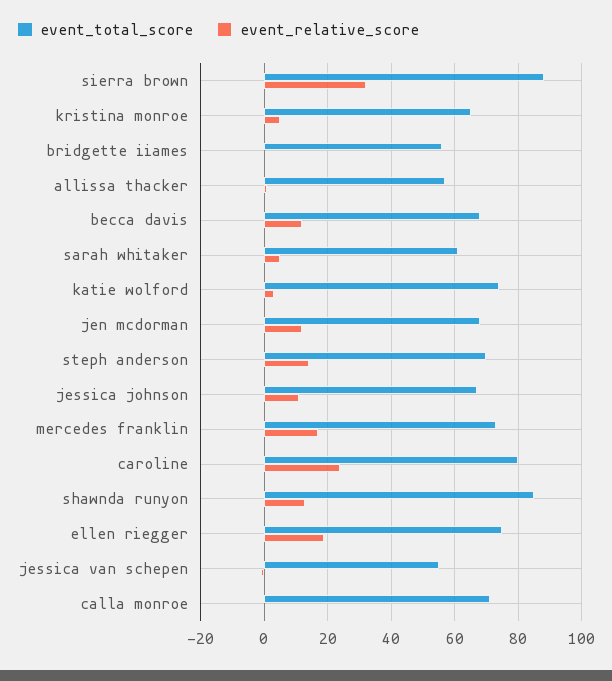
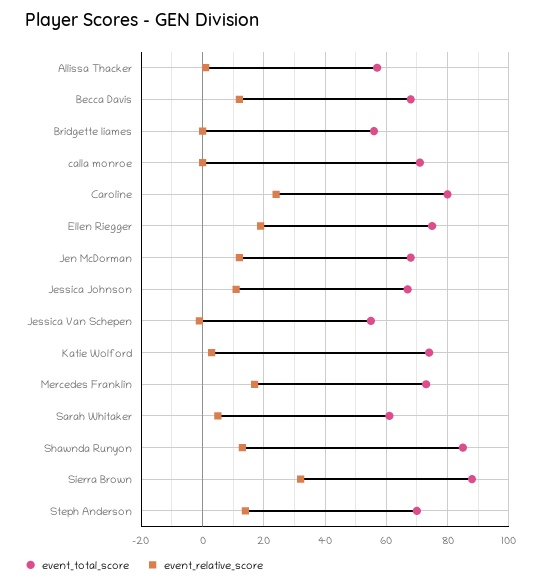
event_total_score, kristina monroe: 65 -> none
event_relative_score, kristina monroe: 5 -> none

